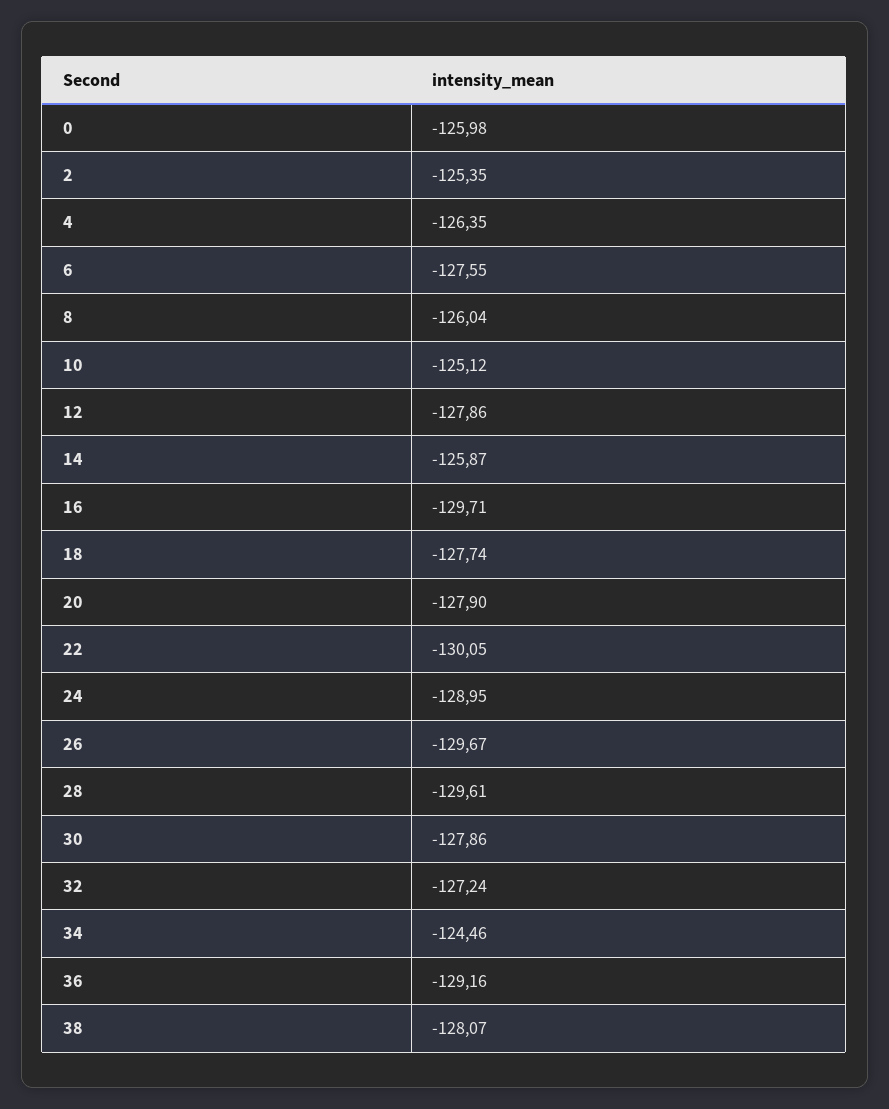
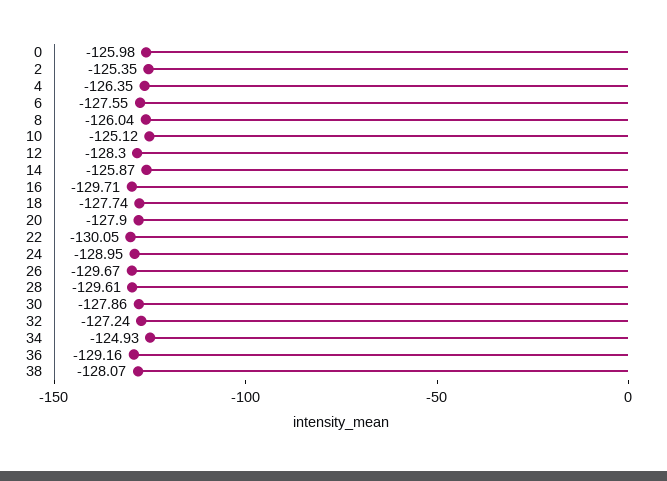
12: -127.86 -> -128.3
34: -124.46 -> -124.93

